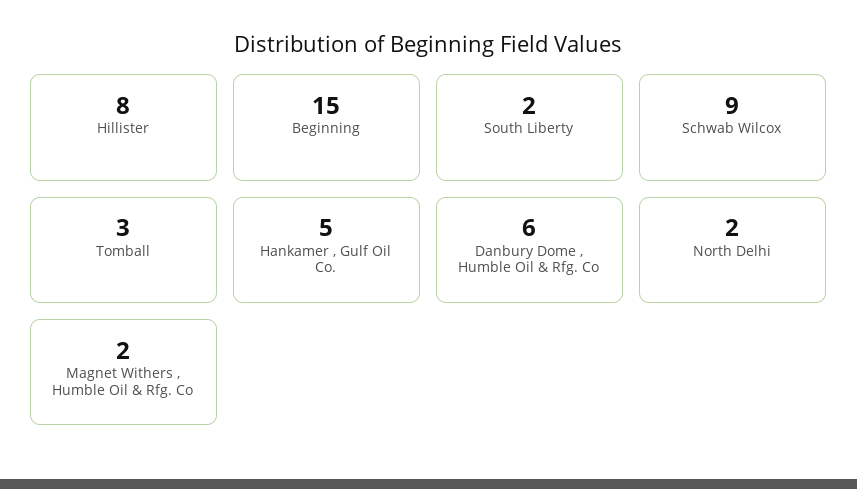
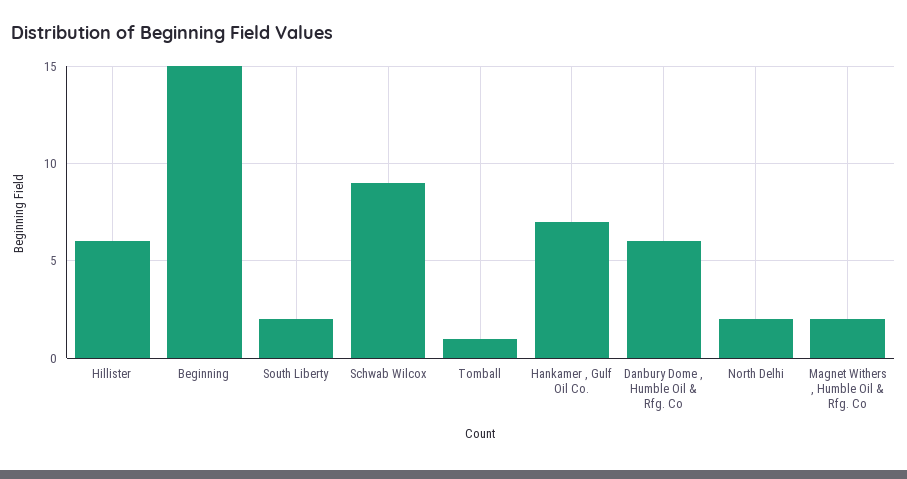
Hillister: 8 -> 6
Tomball: 3 -> 1
Hankamer , Gulf Oil Co.: 5 -> 7

